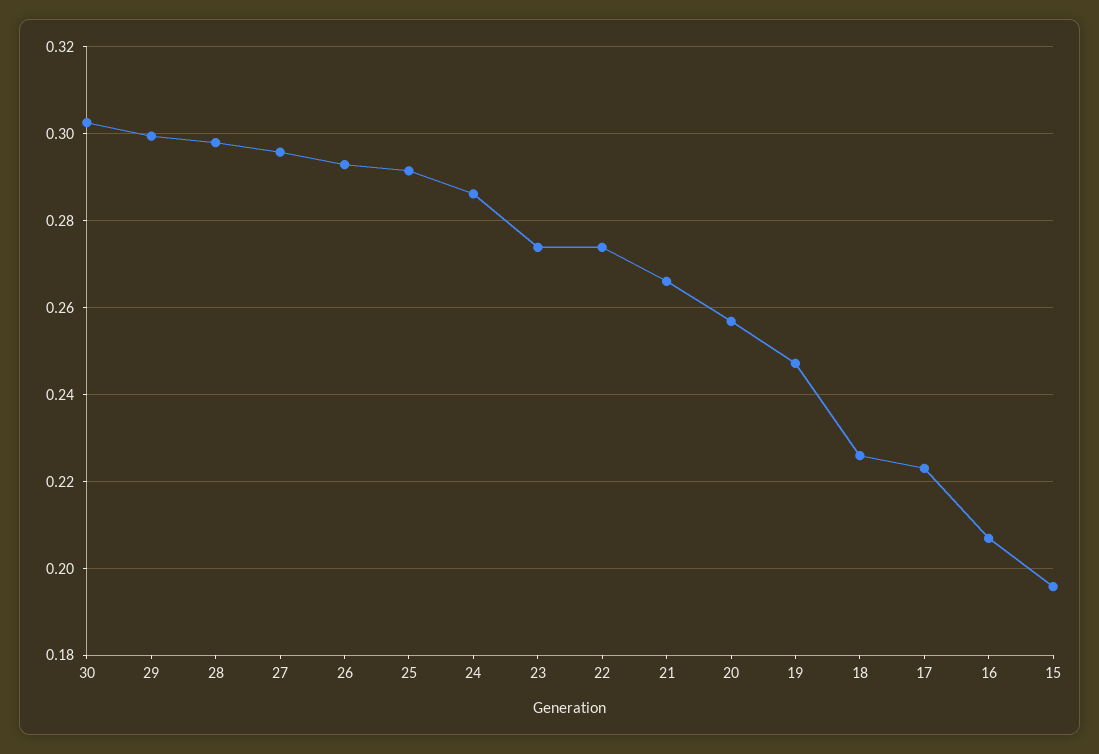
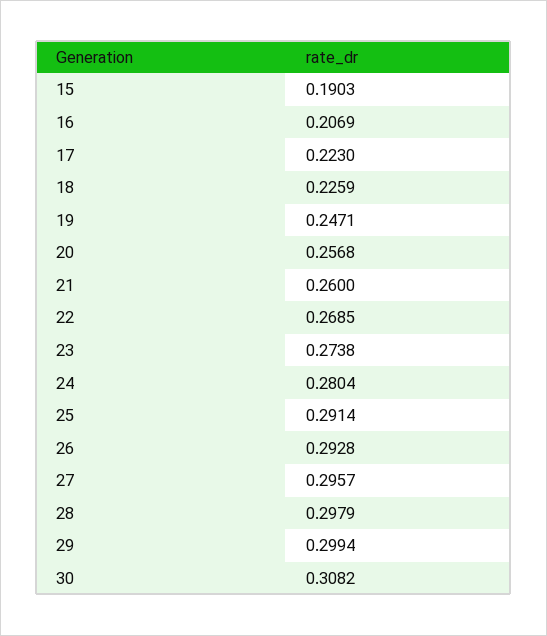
30: 0.302 -> 0.3082
24: 0.286 -> 0.2804
22: 0.274 -> 0.2685
21: 0.266 -> 0.26
15: 0.196 -> 0.1903

